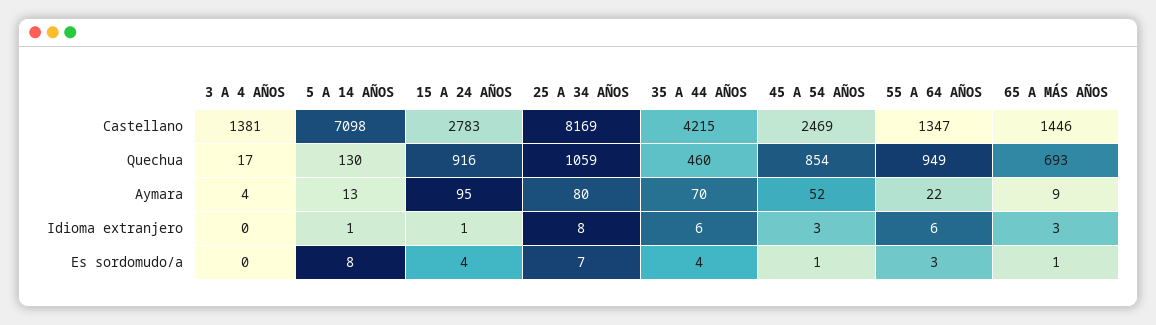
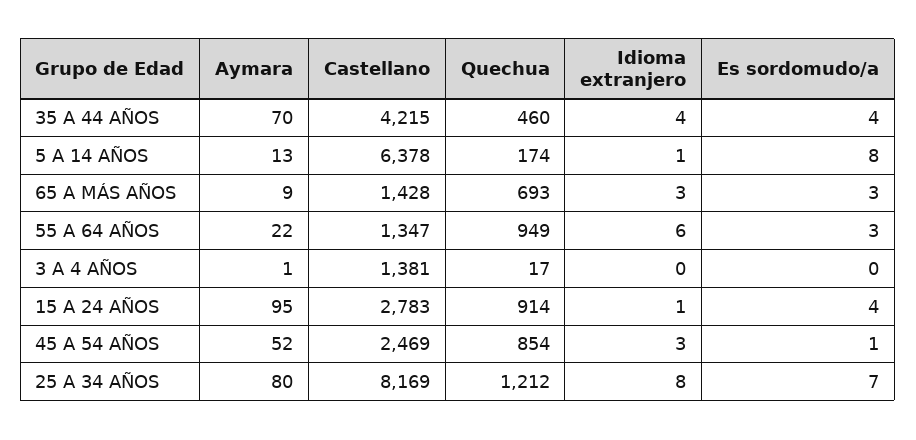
5 A 14 AÑOS, Castellano: 7098 -> 6378
65 A MÁS AÑOS, Castellano: 1446 -> 1428
5 A 14 AÑOS, Quechua: 130 -> 174
15 A 24 AÑOS, Quechua: 916 -> 914
25 A 34 AÑOS, Quechua: 1059 -> 1212
3 A 4 AÑOS, Aymara: 4 -> 1
35 A 44 AÑOS, Idioma extranjero: 6 -> 4
65 A MÁS AÑOS, Es sordomudo/a: 1 -> 3

